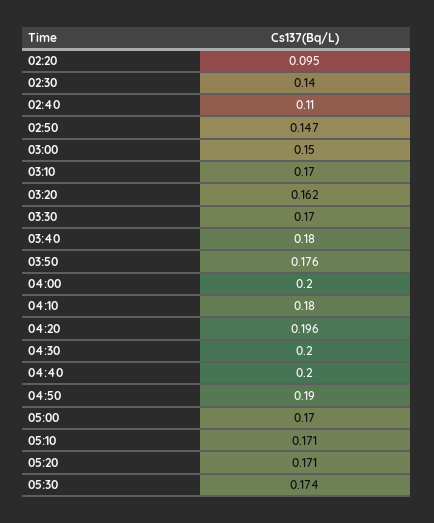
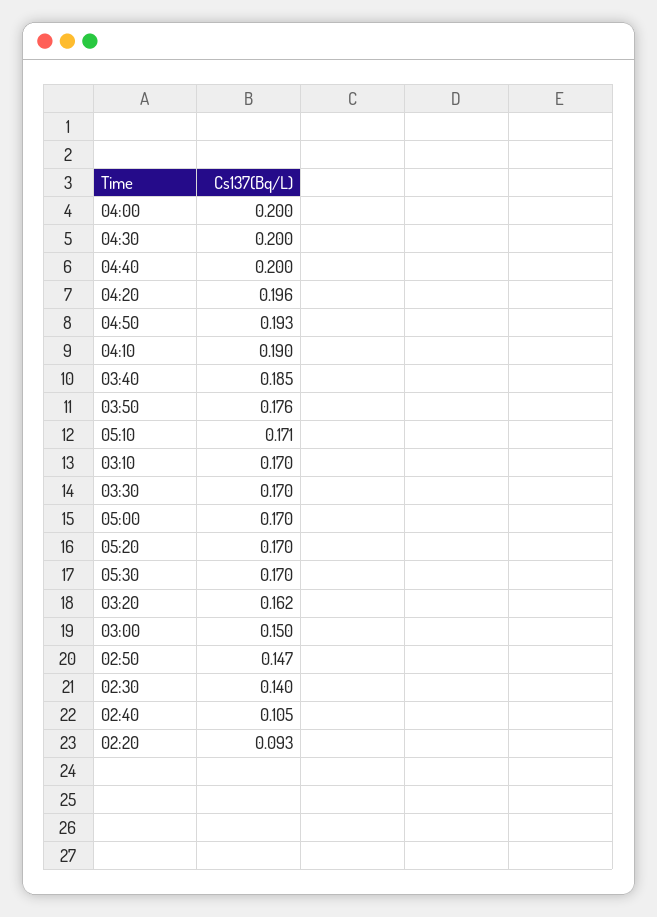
02:20: 0.095 -> 0.093
02:40: 0.11 -> 0.105
03:40: 0.18 -> 0.185
04:10: 0.18 -> 0.19
04:50: 0.19 -> 0.193
05:20: 0.171 -> 0.17
05:30: 0.174 -> 0.17

